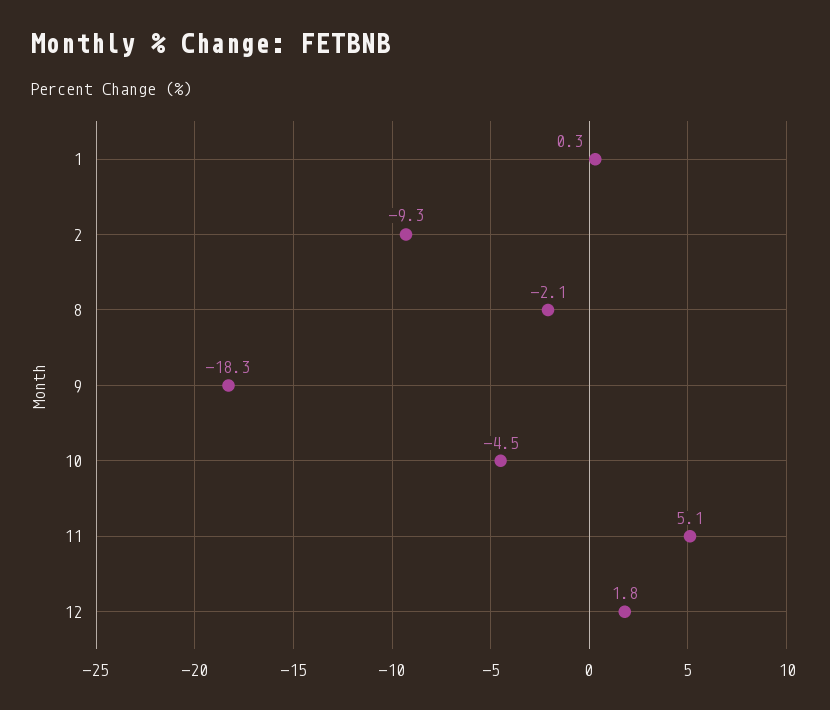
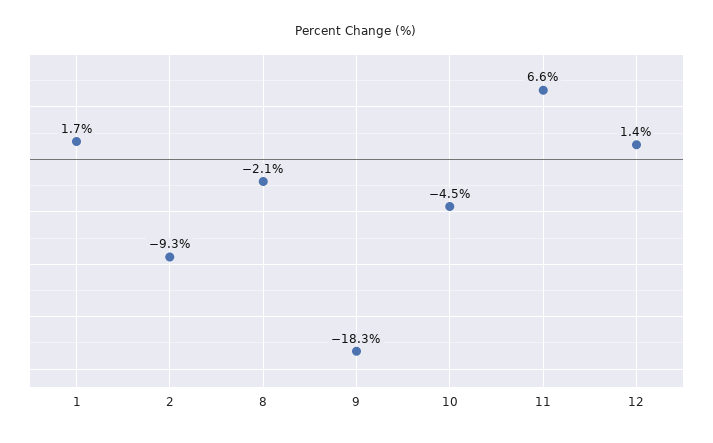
1: 0.3 -> 1.7
11: 5.1 -> 6.6
12: 1.8 -> 1.4

